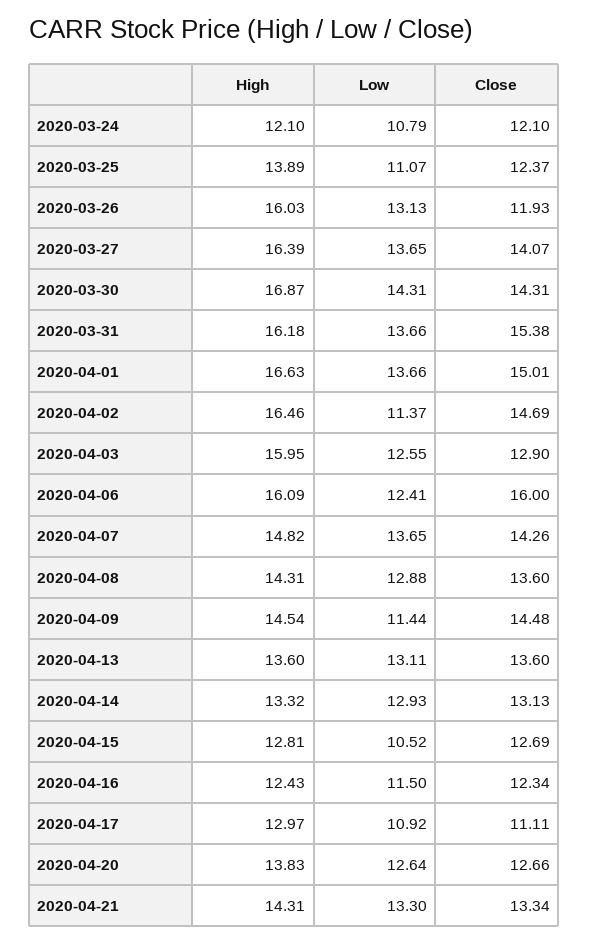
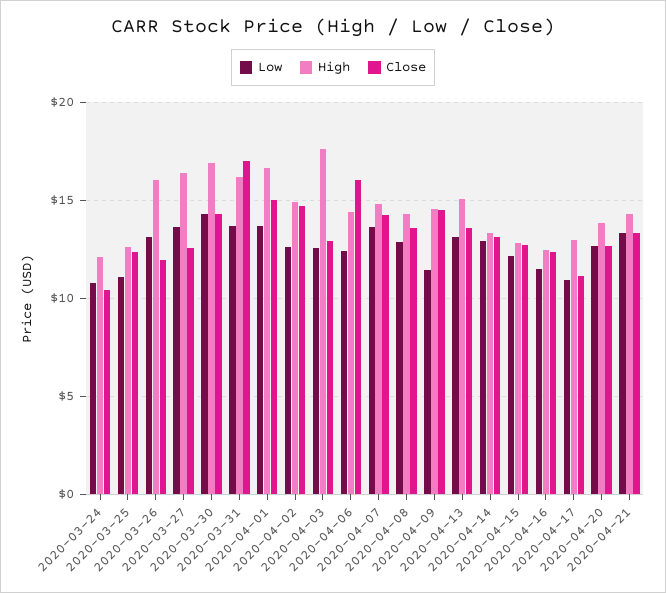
Close, 2020-03-24: 12.1 -> 10.5
High, 2020-03-25: 13.89 -> 12.5
Close, 2020-03-27: 14.07 -> 12.5
Close, 2020-03-31: 15.38 -> 17
High, 2020-04-02: 16.46 -> 15
Low, 2020-04-02: 11.37 -> 12.5
High, 2020-04-03: 15.95 -> 17.5
High, 2020-04-06: 16.09 -> 14.5
High, 2020-04-13: 13.6 -> 15
Low, 2020-04-15: 10.52 -> 12

